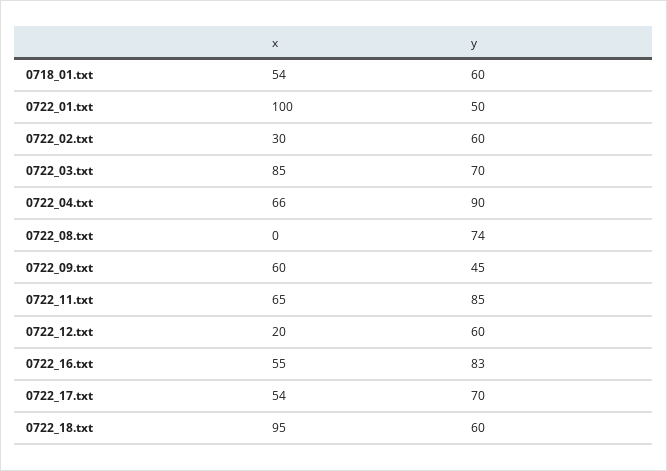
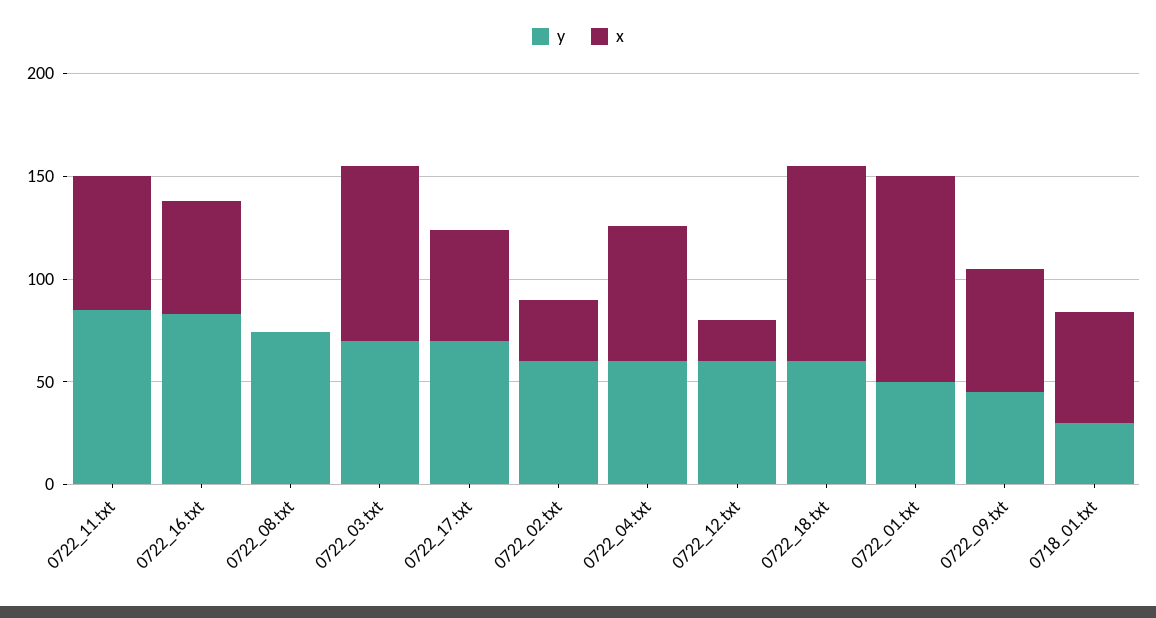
y, 0718_01.txt: 60 -> 30
y, 0722_04.txt: 90 -> 60

